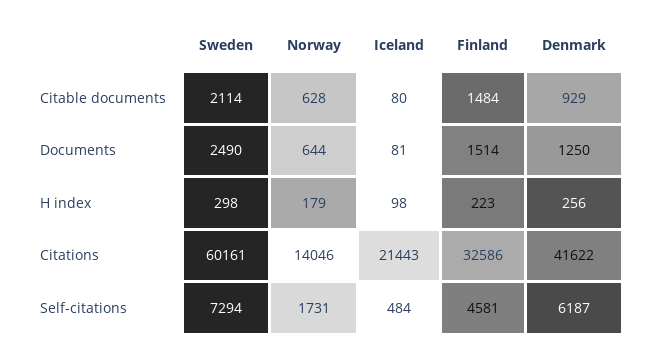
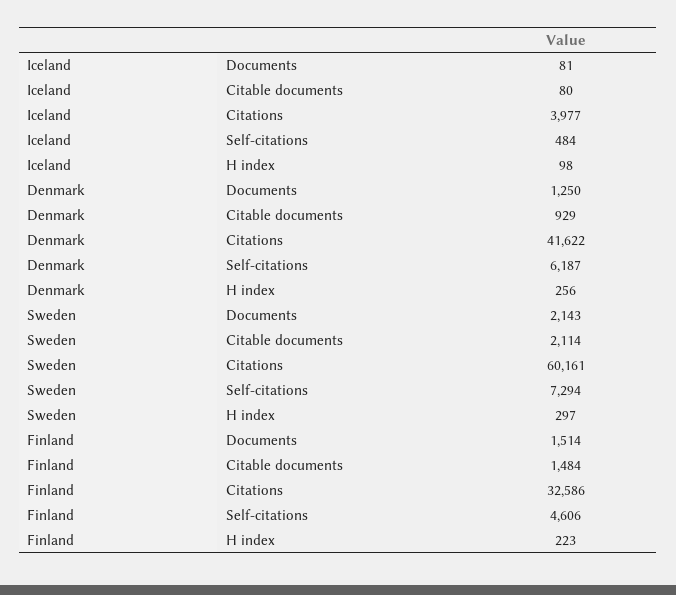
Norway, Citable documents: 628 -> none
Sweden, Documents: 2490 -> 2143
Norway, Documents: 644 -> none
Sweden, H index: 298 -> 297
Norway, H index: 179 -> none
Norway, Citations: 14046 -> none
Iceland, Citations: 21443 -> 3977
Norway, Self-citations: 1731 -> none
Finland, Self-citations: 4581 -> 4606

